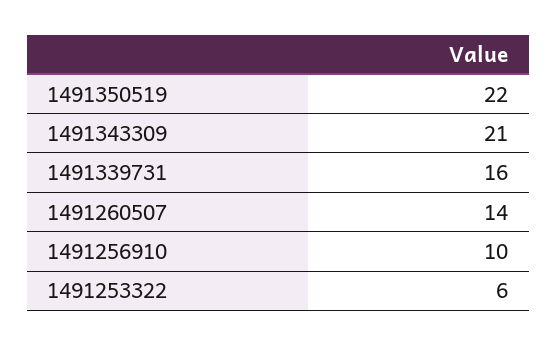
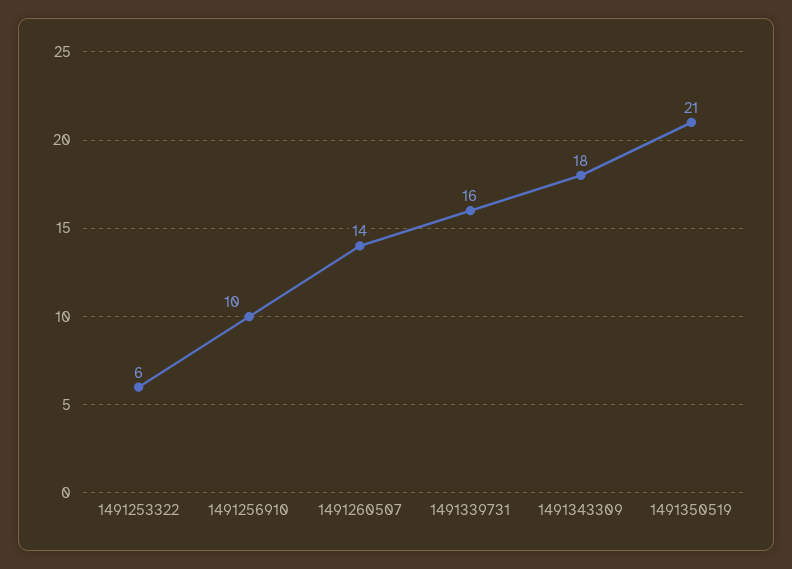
1491350519: 22 -> 21
1491343309: 21 -> 18

